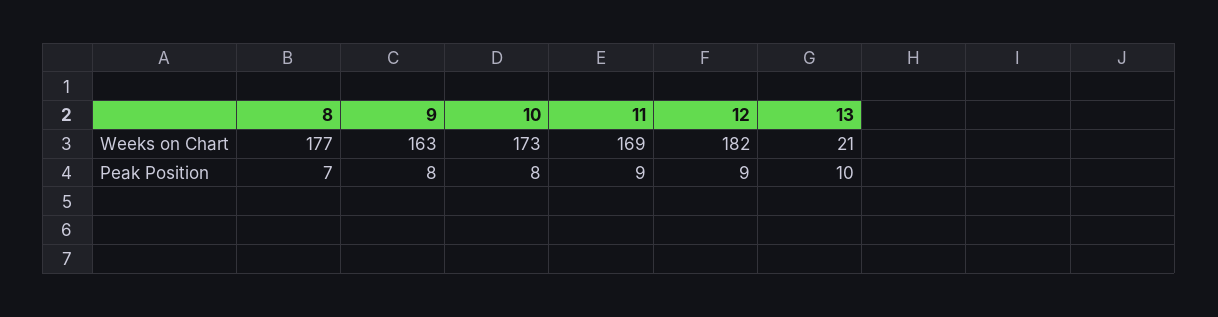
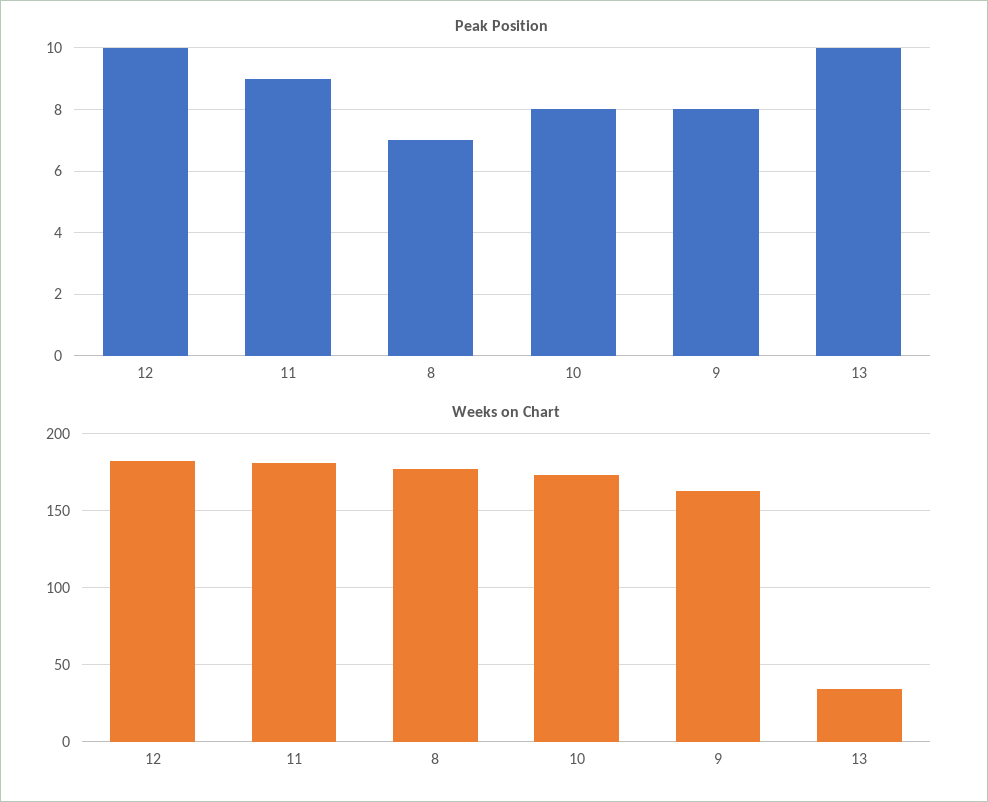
Weeks on Chart, 11: 169 -> 180
Weeks on Chart, 13: 21 -> 35
Peak Position, 12: 9 -> 10

